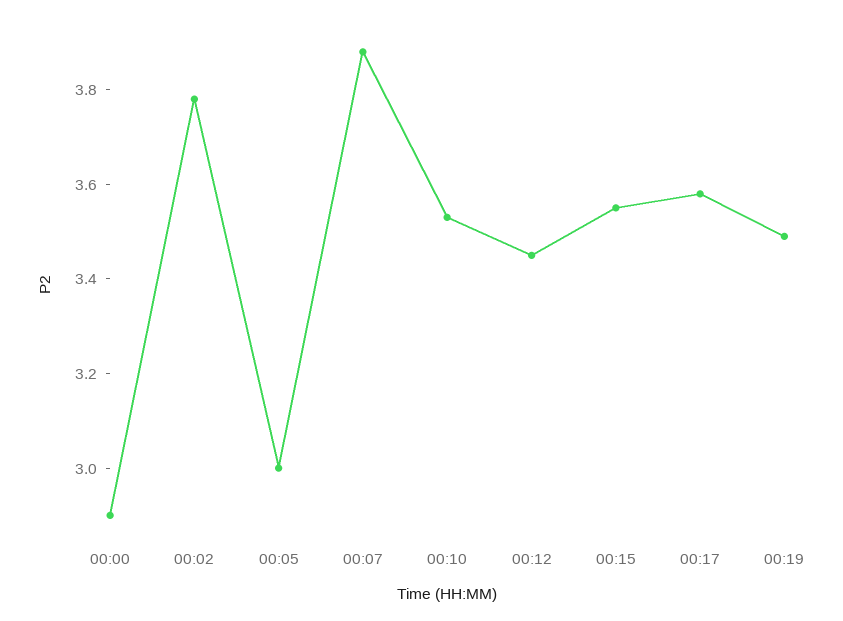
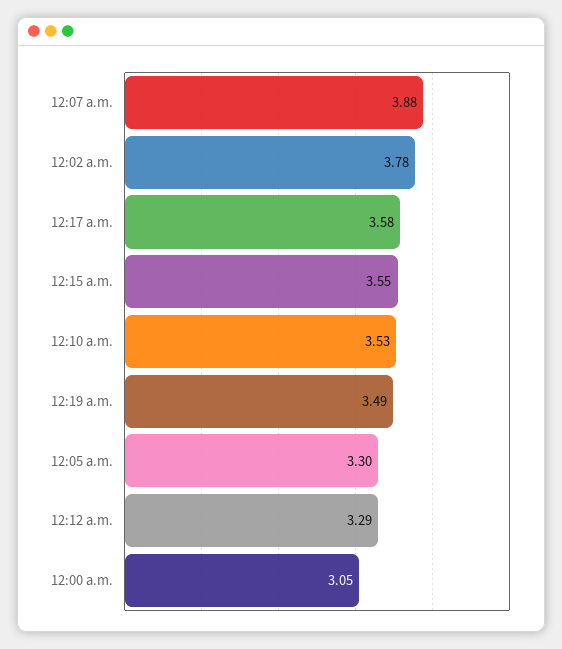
00:00: 2.9 -> 3.05
00:05: 3 -> 3.3
00:12: 3.45 -> 3.29

